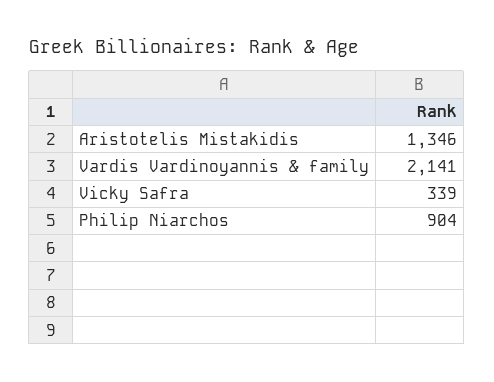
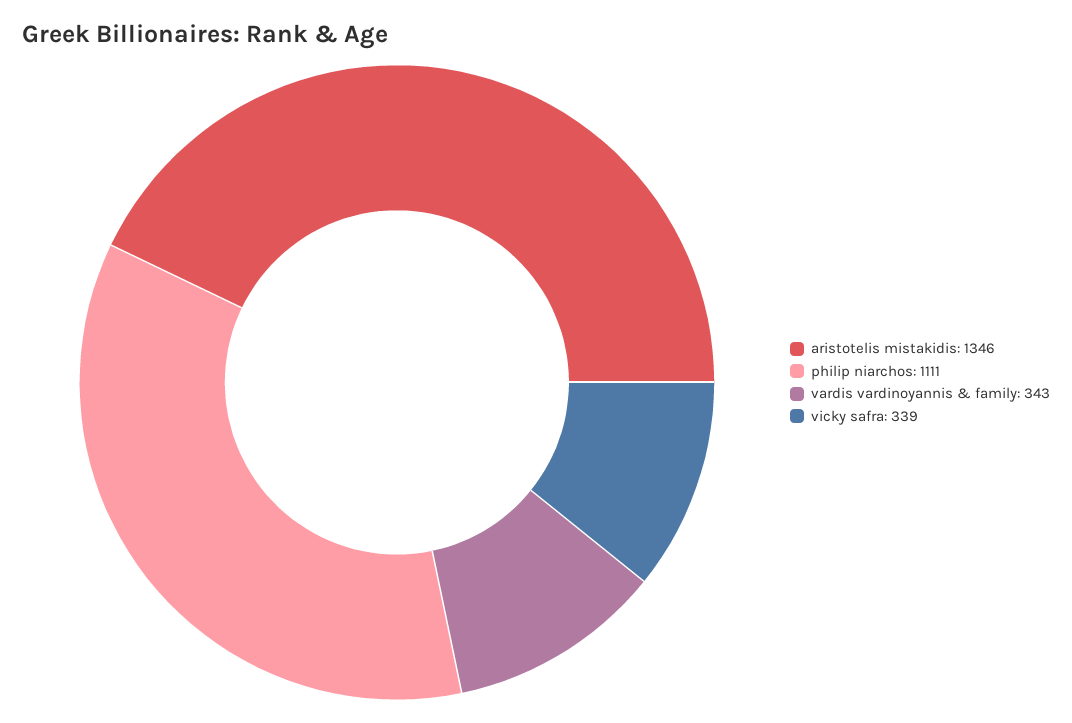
Vardis Vardinoyannis & family: 2141 -> 343
Philip Niarchos: 904 -> 1111

